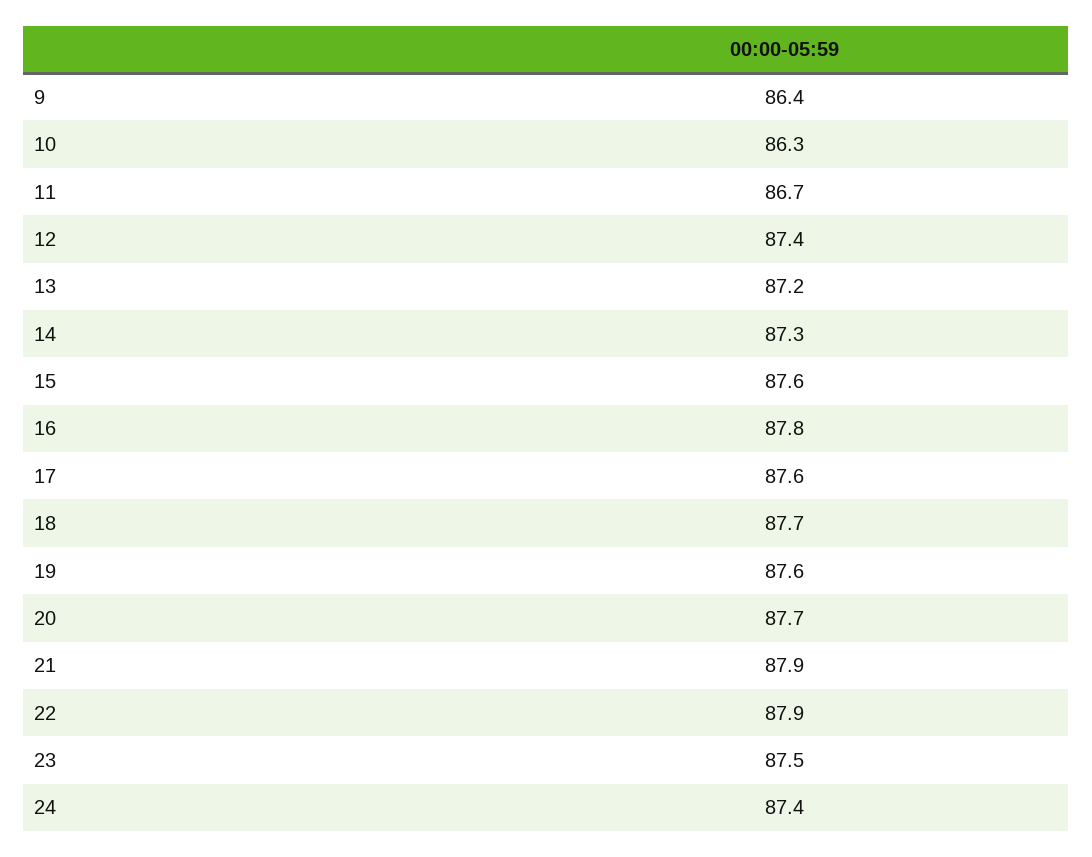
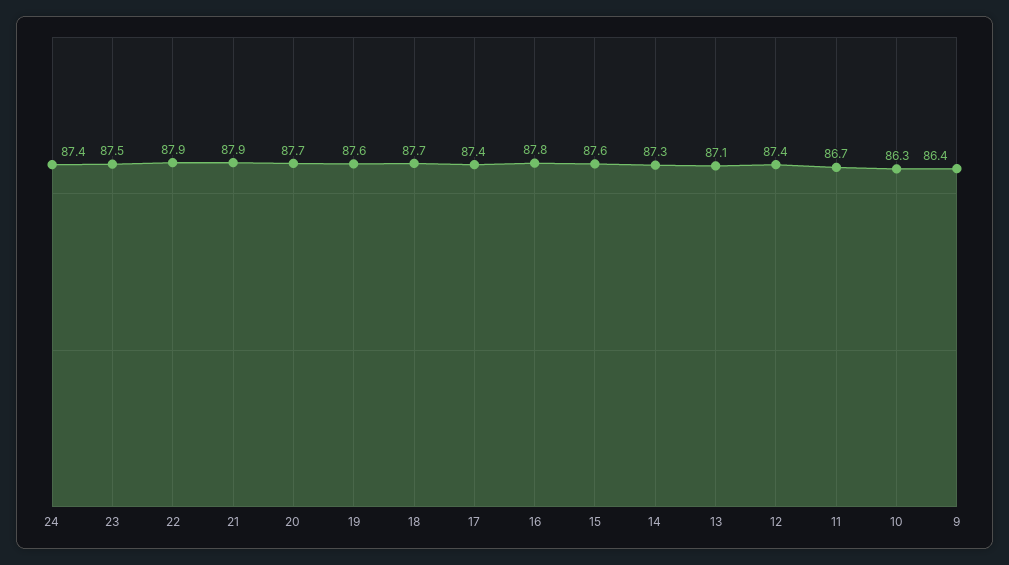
13: 87.2 -> 87.1
17: 87.6 -> 87.4

